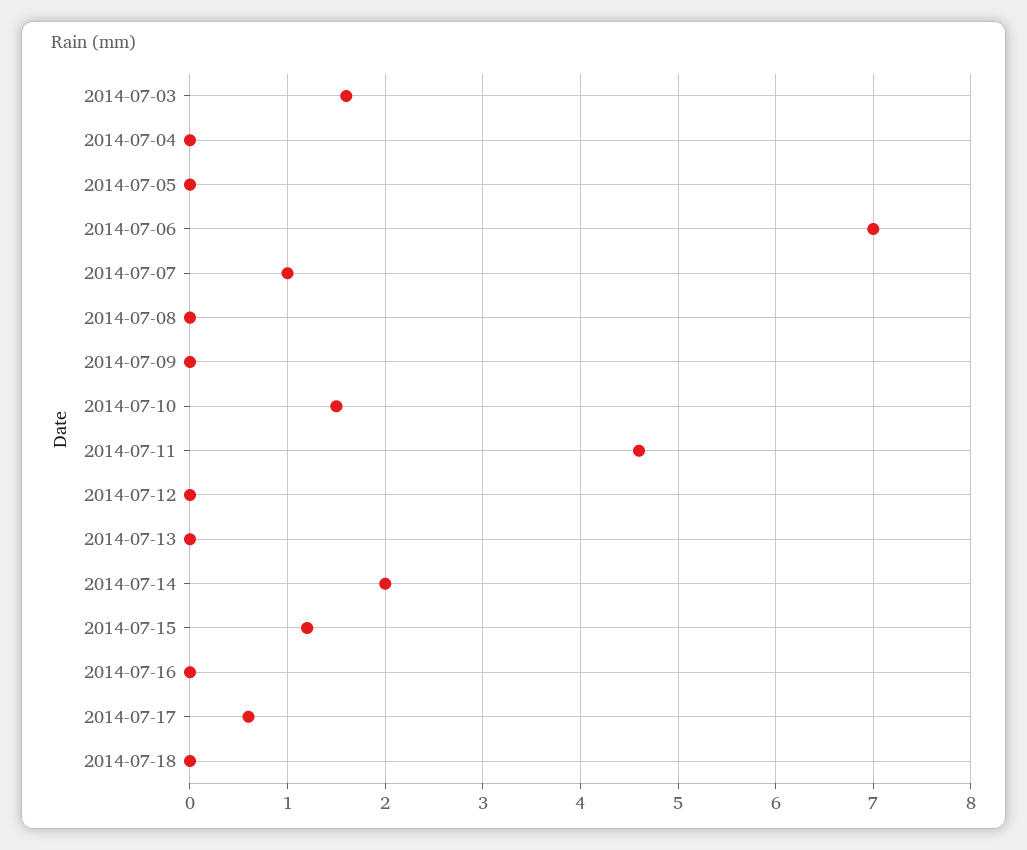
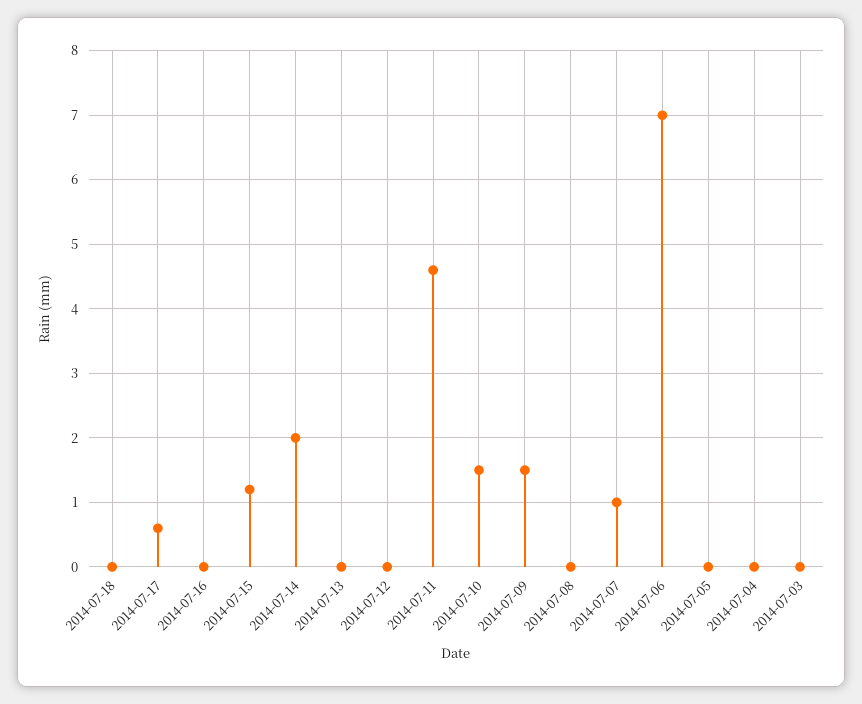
2014-07-03: 1.6 -> 0
2014-07-09: 0 -> 1.5

